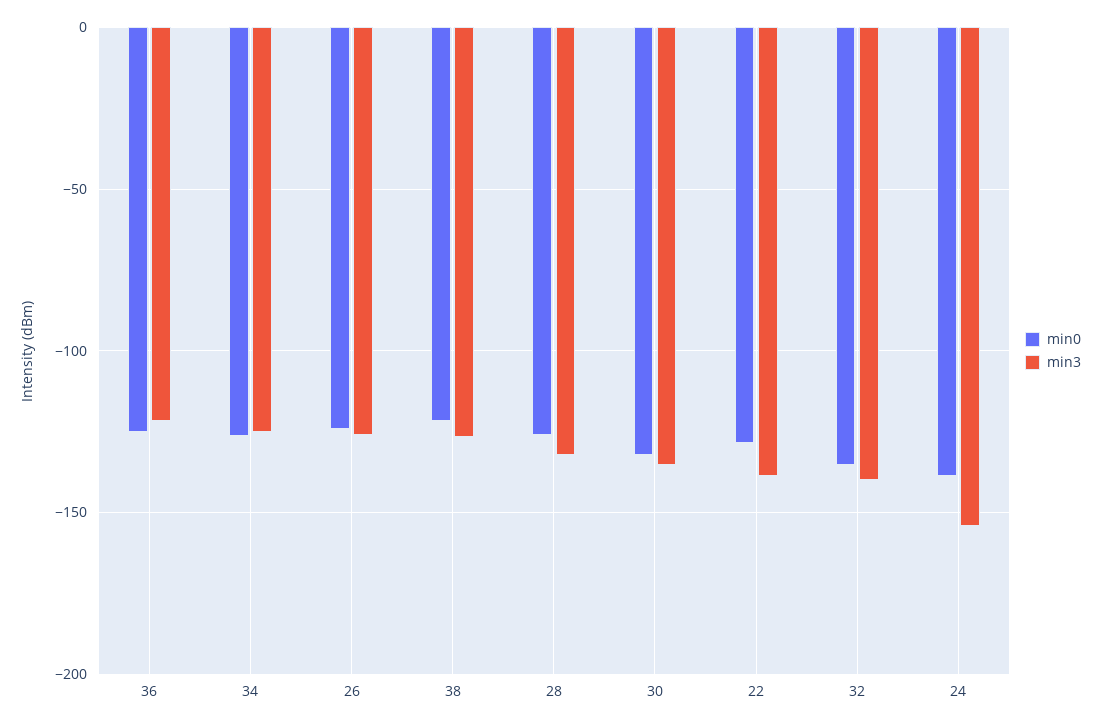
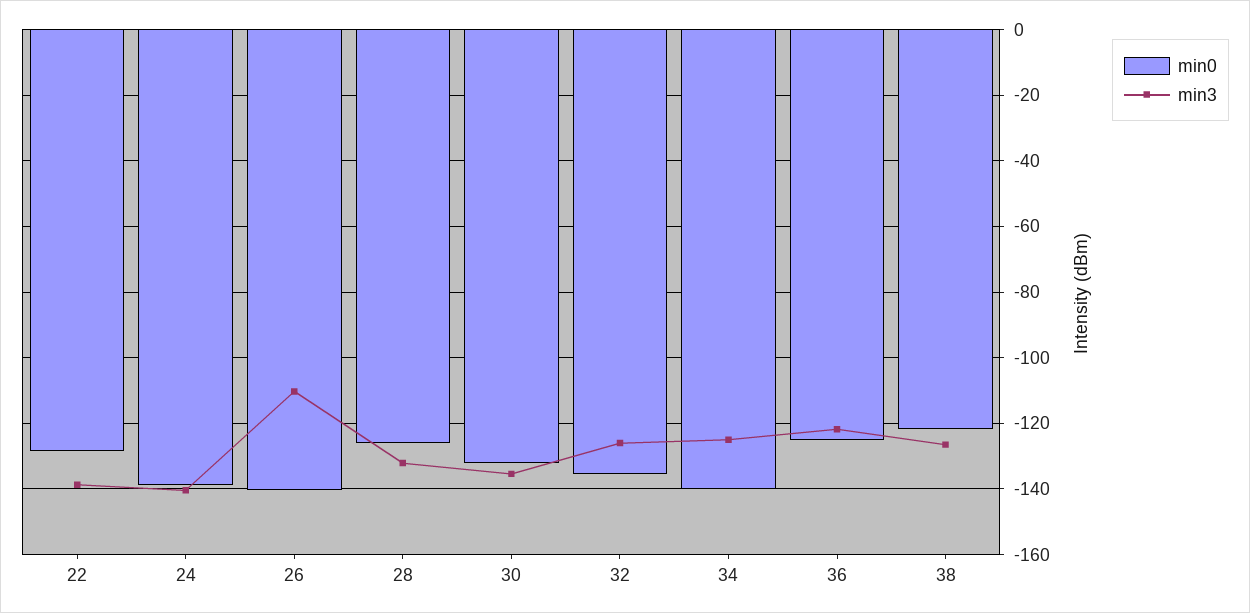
min0, 34: -125 -> -140
min0, 26: -125 -> -140
min3, 26: -125 -> -110
min3, 32: -140 -> -126
min3, 24: -155 -> -140

